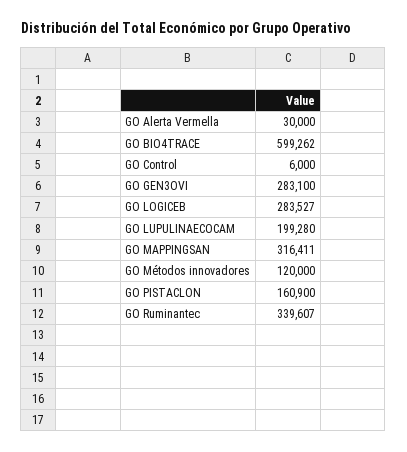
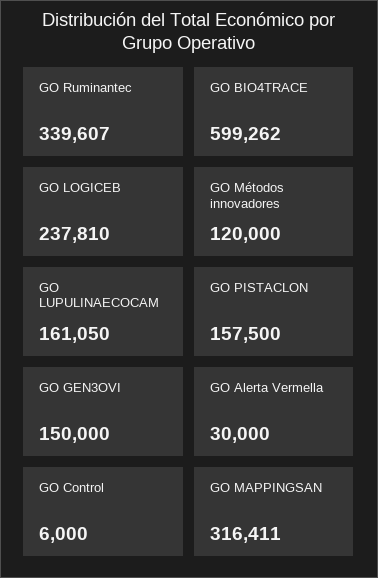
GO GEN3OVI: 283100 -> 150000
GO LOGICEB: 283527 -> 237810
GO LUPULINAECOCAM: 199280 -> 161050
GO PISTACLON: 160900 -> 157500

